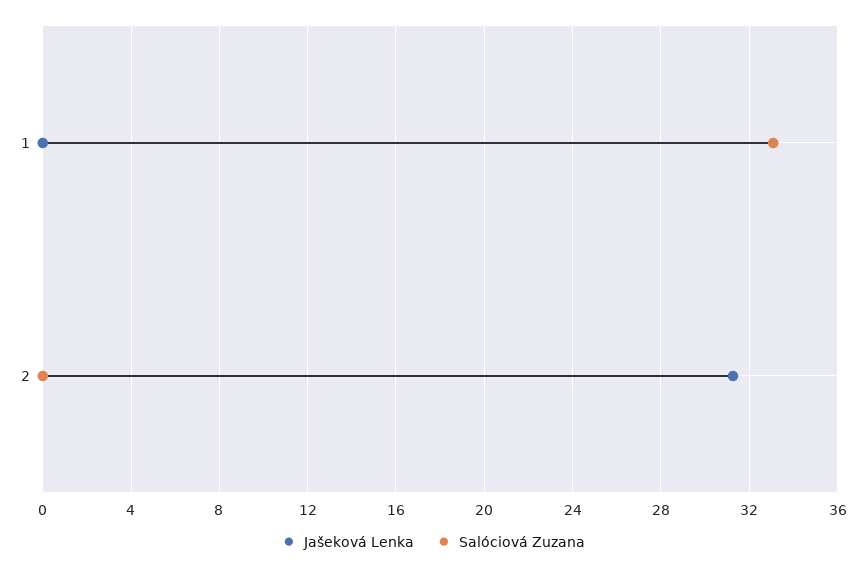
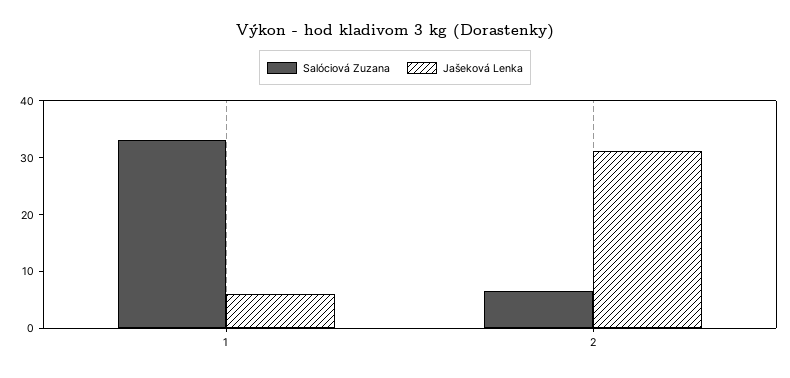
Jašeková Lenka, 1: 0 -> 6
Salóciová Zuzana, 2: 0 -> 6

